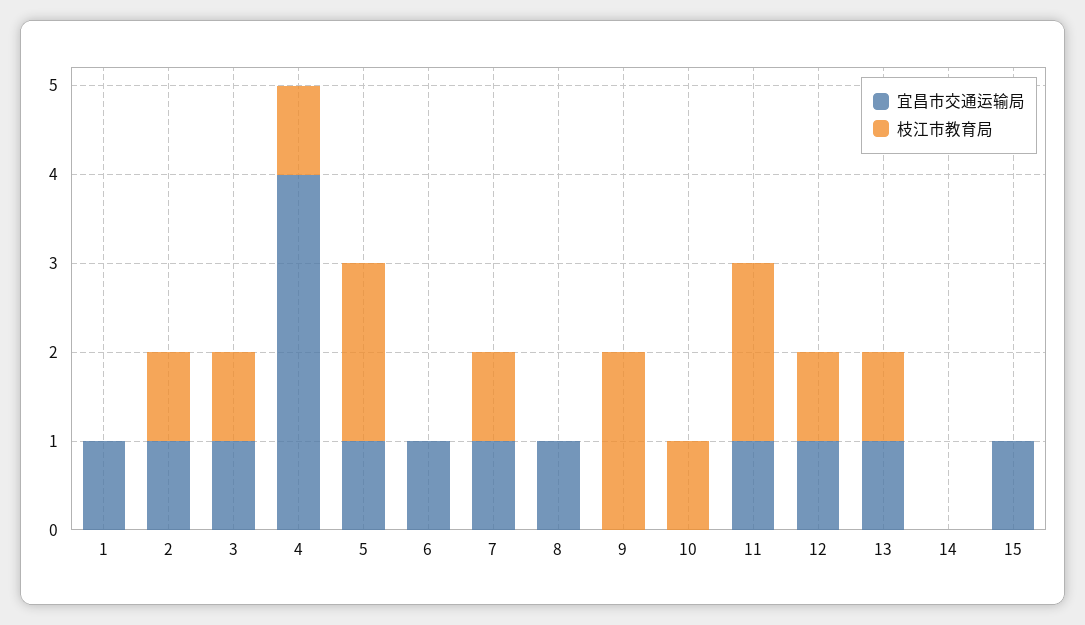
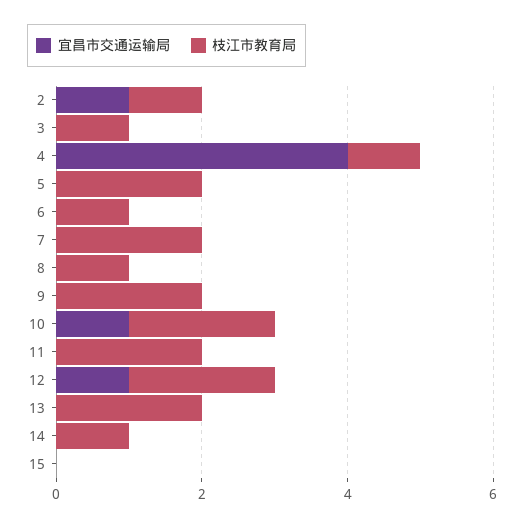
宜昌市交通运输局, 1: 1 -> none
枝江市教育局, 1: 0 -> none
宜昌市交通运输局, 3: 1 -> 0
宜昌市交通运输局, 5: 1 -> 0
宜昌市交通运输局, 6: 1 -> 0
枝江市教育局, 6: 0 -> 1
宜昌市交通运输局, 7: 1 -> 0
枝江市教育局, 7: 1 -> 2
宜昌市交通运输局, 8: 1 -> 0
枝江市教育局, 8: 0 -> 1
宜昌市交通运输局, 10: 0 -> 1
枝江市教育局, 10: 1 -> 2
宜昌市交通运输局, 11: 1 -> 0
枝江市教育局, 12: 1 -> 2
宜昌市交通运输局, 13: 1 -> 0
枝江市教育局, 13: 1 -> 2
枝江市教育局, 14: 0 -> 1
宜昌市交通运输局, 15: 1 -> 0

